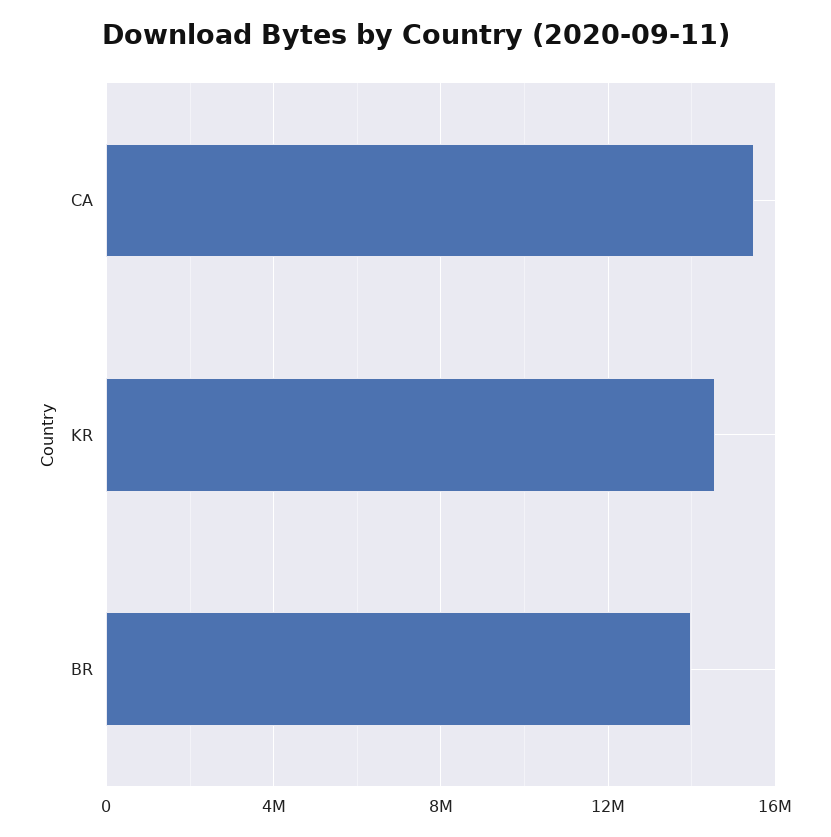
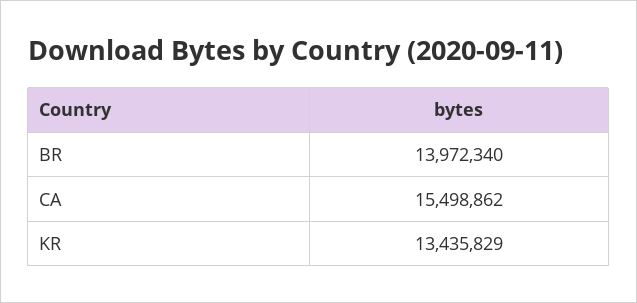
KR: 14500000 -> 13435829

